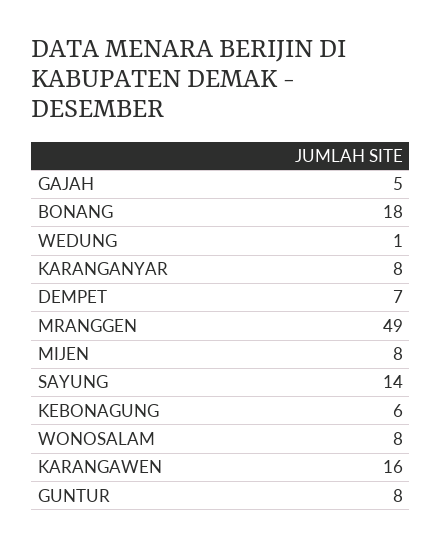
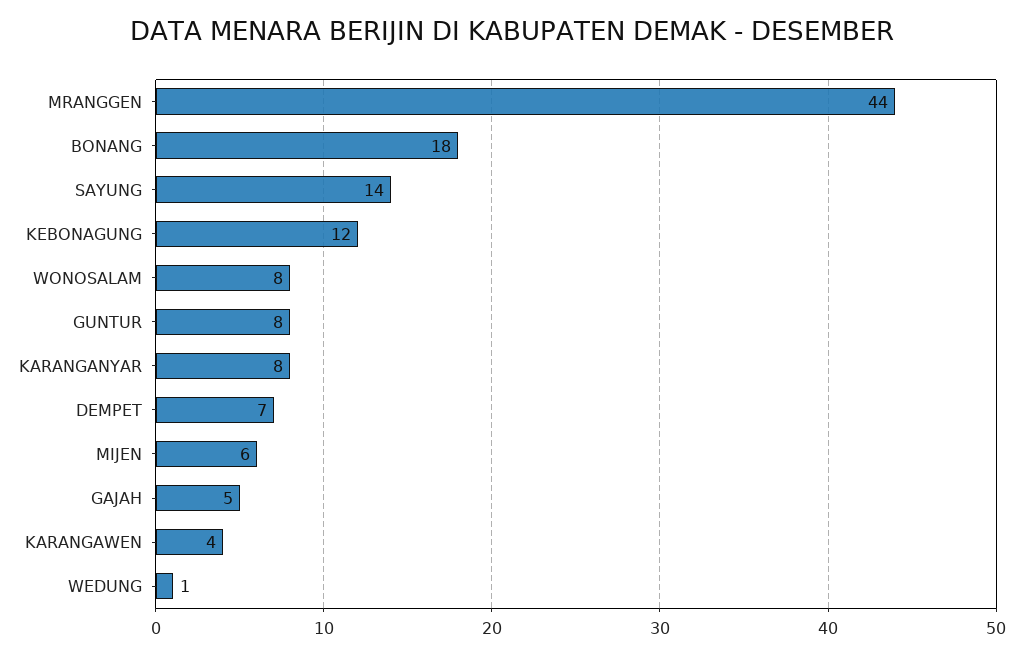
MRANGGEN: 49 -> 44
MIJEN: 8 -> 6
KEBONAGUNG: 6 -> 12
KARANGAWEN: 16 -> 4

